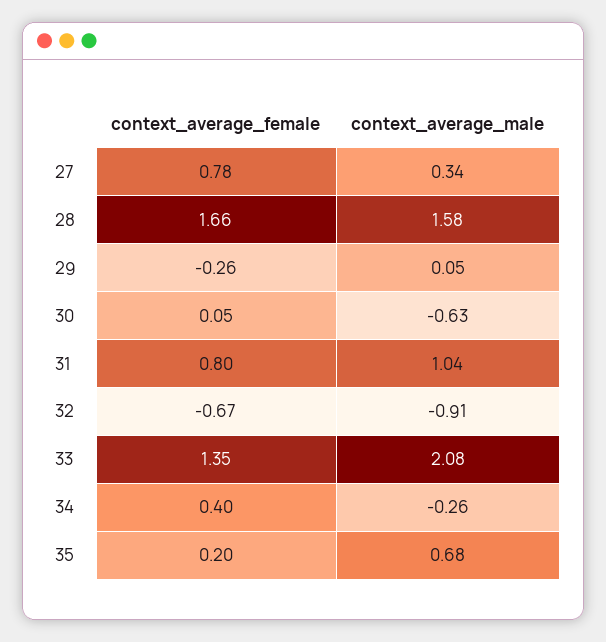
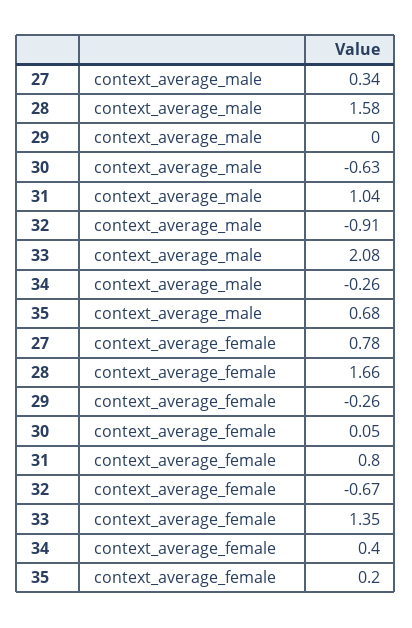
context_average_male, 29: 0.05 -> 0

